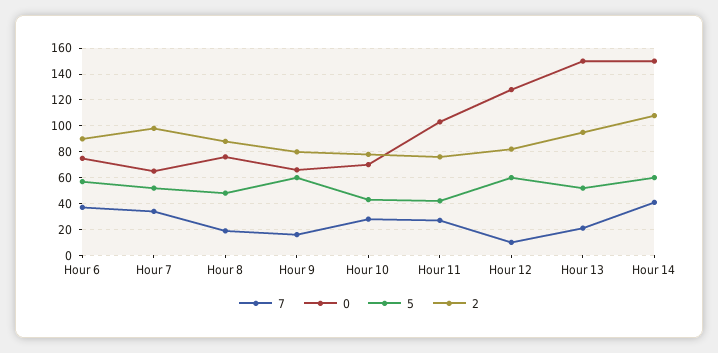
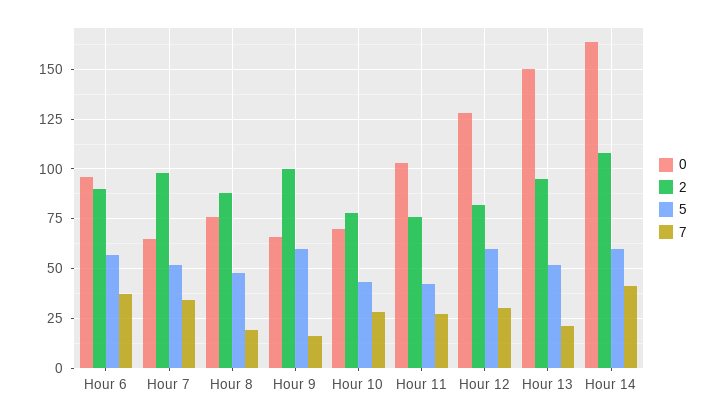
0, Hour 6: 75 -> 95
2, Hour 9: 80 -> 100
7, Hour 12: 10 -> 30
0, Hour 14: 150 -> 165

